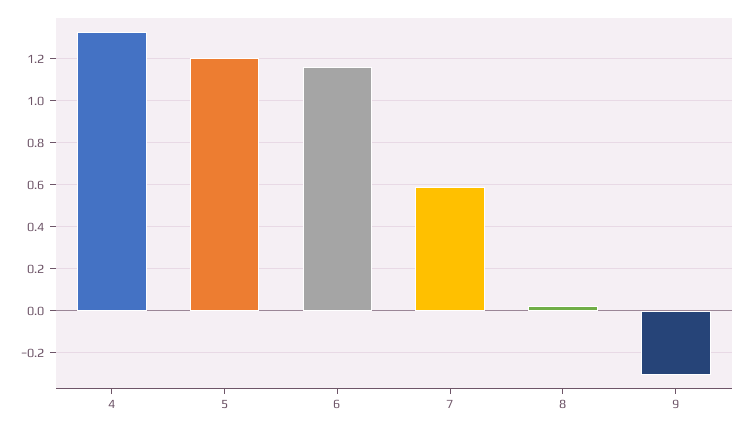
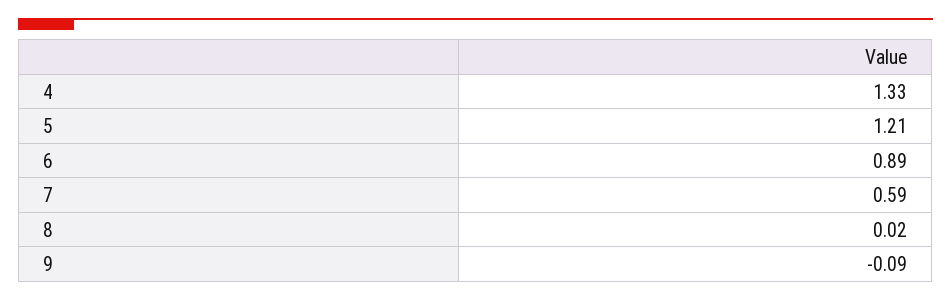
6: 1.15 -> 0.89
9: -0.3 -> -0.09

